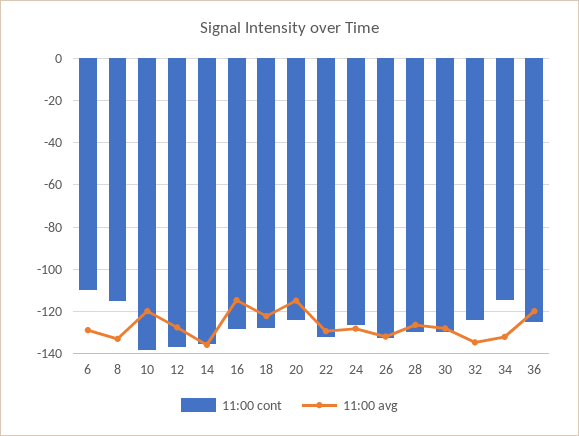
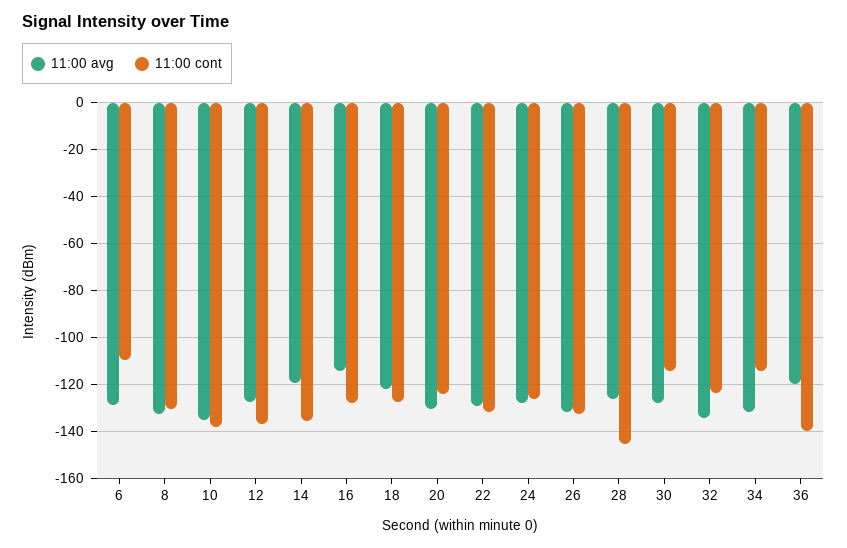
11:00 cont, 8: -115 -> -130
11:00 avg, 10: -120 -> -135
11:00 avg, 14: -135 -> -120
11:00 avg, 20: -115 -> -130
11:00 cont, 28: -130 -> -145
11:00 cont, 30: -130 -> -115
11:00 cont, 36: -125 -> -140

